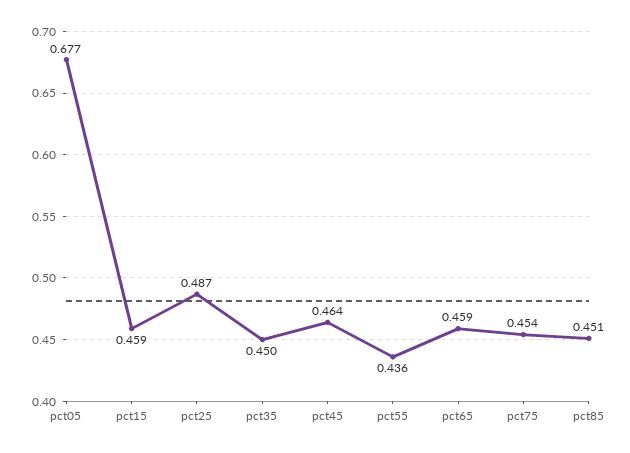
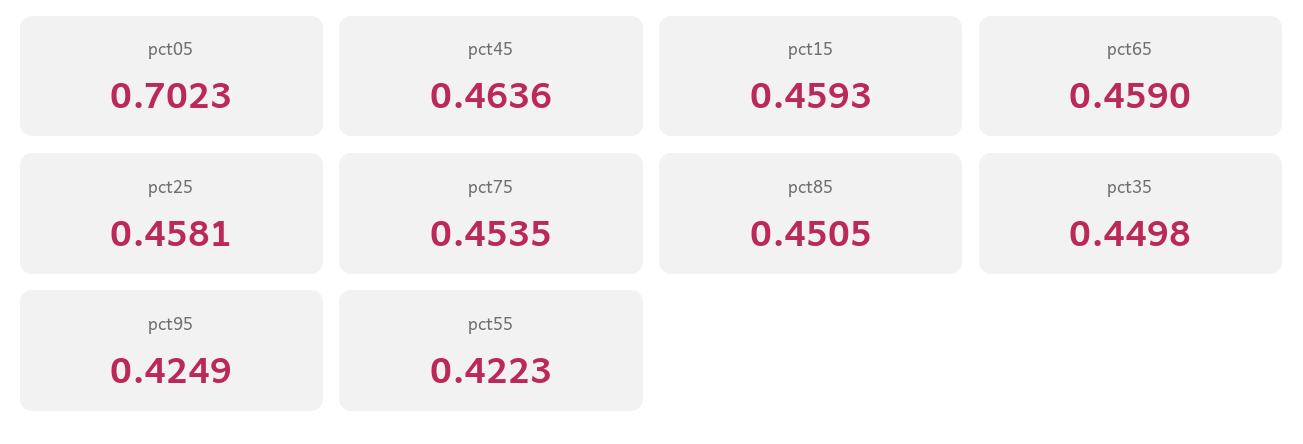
pct05: 0.677 -> 0.7023
pct25: 0.487 -> 0.4581
pct55: 0.436 -> 0.4223
pct95: none -> 0.4249

